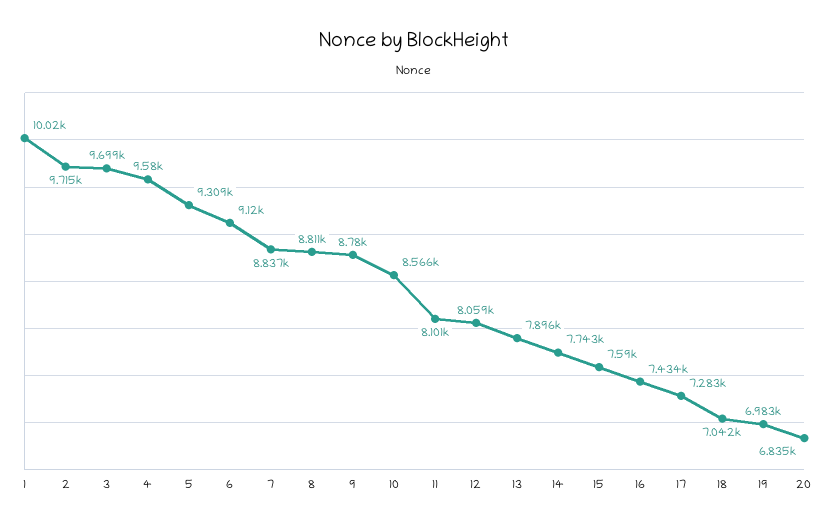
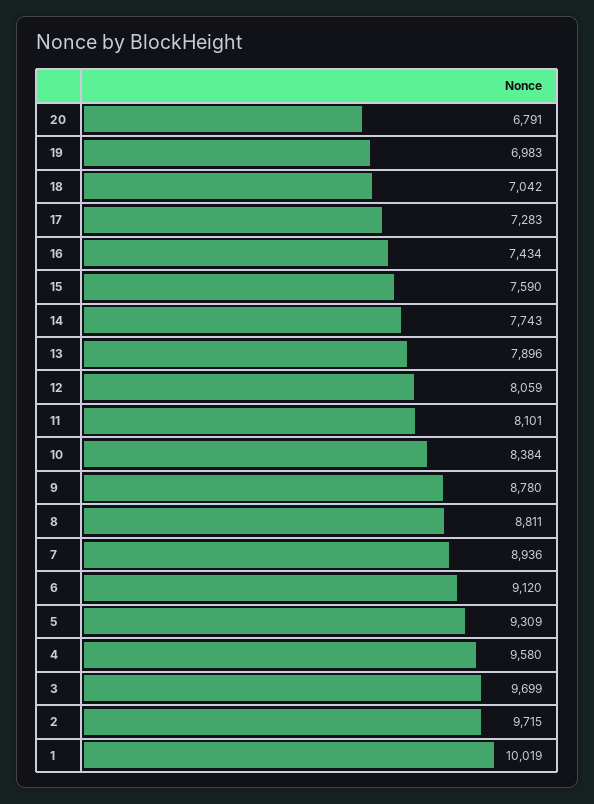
7: 8837 -> 8936
10: 8566 -> 8384
20: 6835 -> 6791

